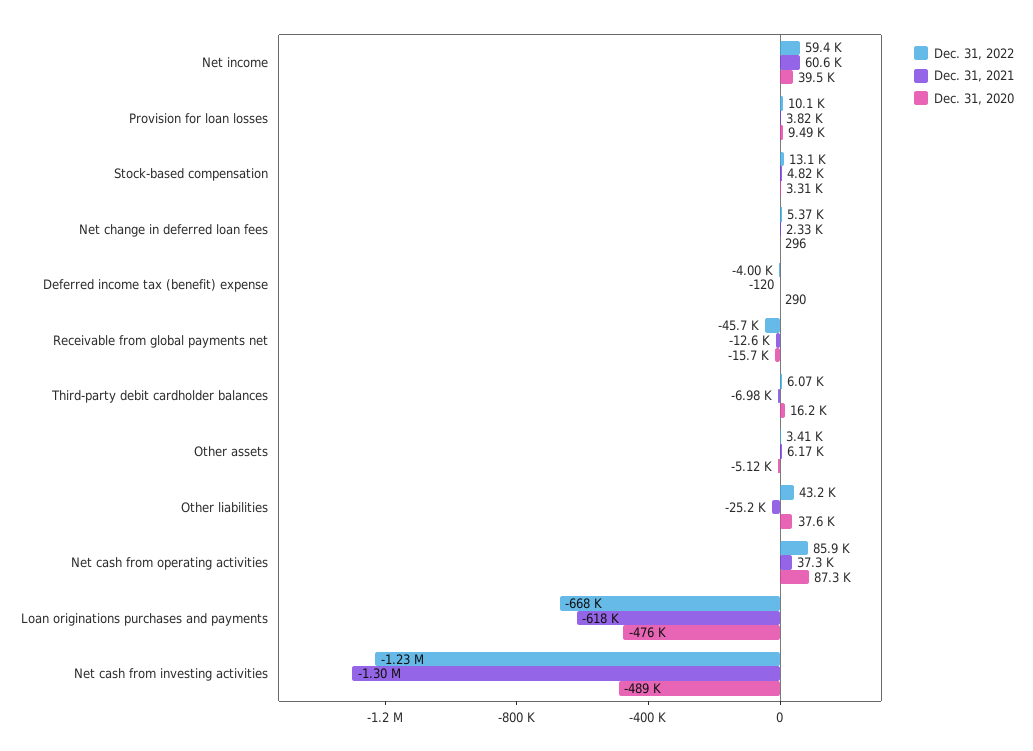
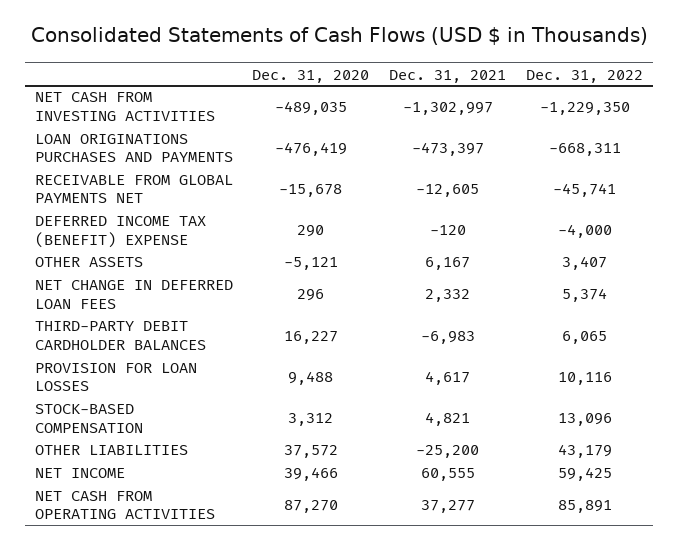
Dec. 31, 2021, Provision for loan losses: 3820 -> 4617
Dec. 31, 2021, Loan originations purchases and payments: -618000 -> -473397

